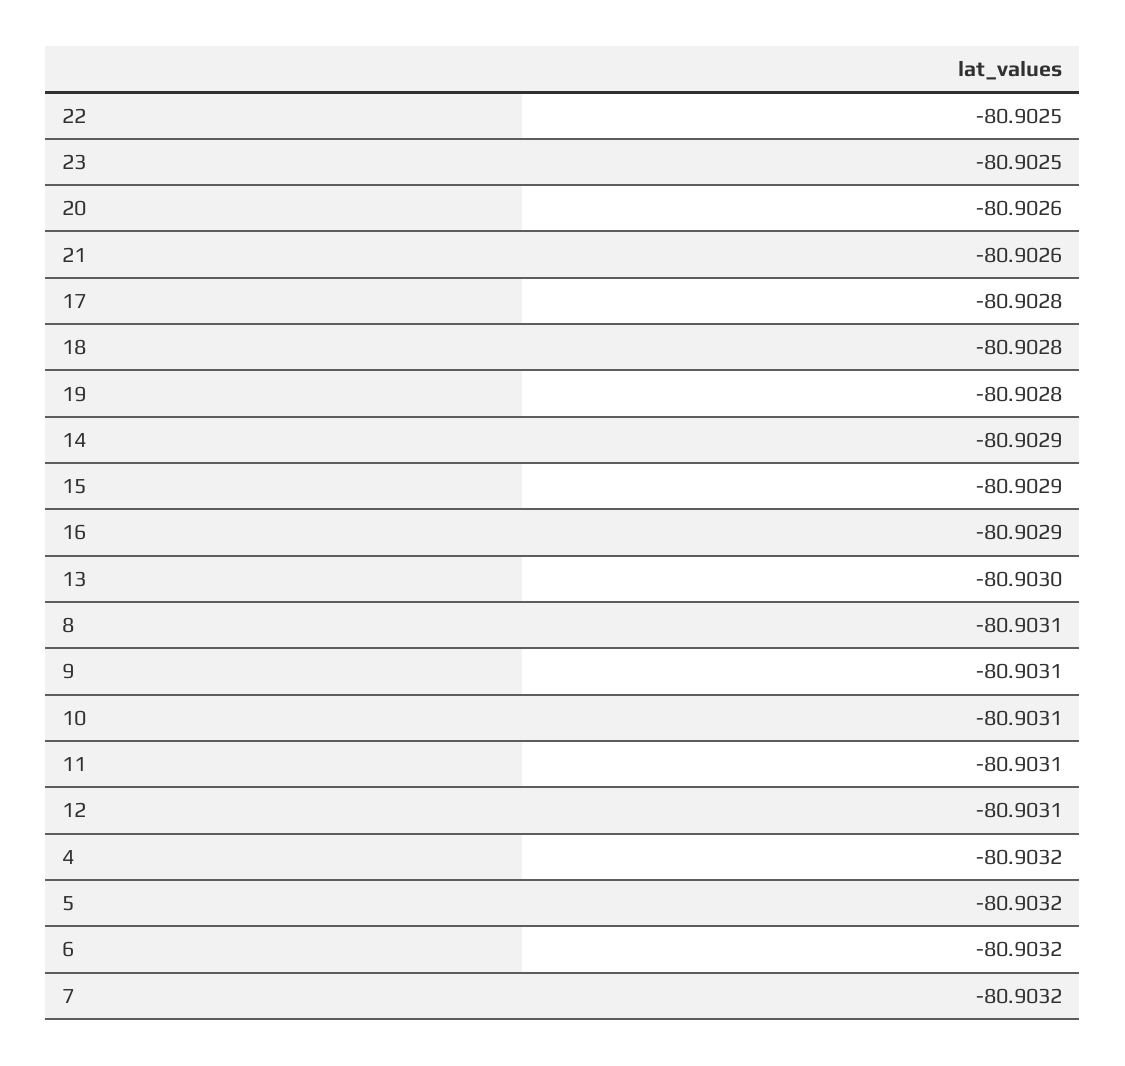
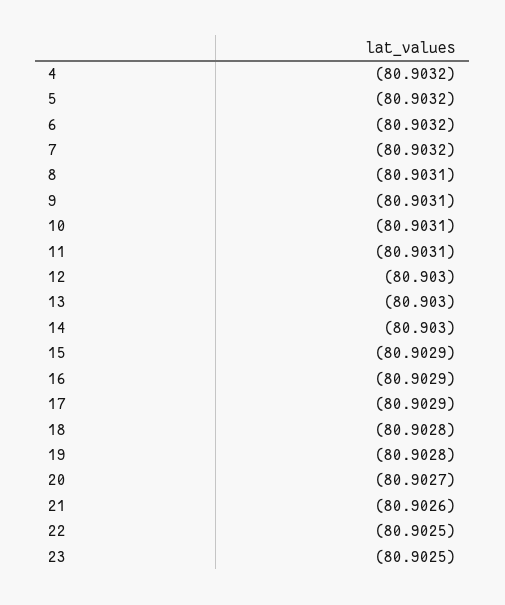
20: -80.9026 -> -80.9027
17: -80.9028 -> -80.9029
14: -80.9029 -> -80.903
12: -80.9031 -> -80.903

